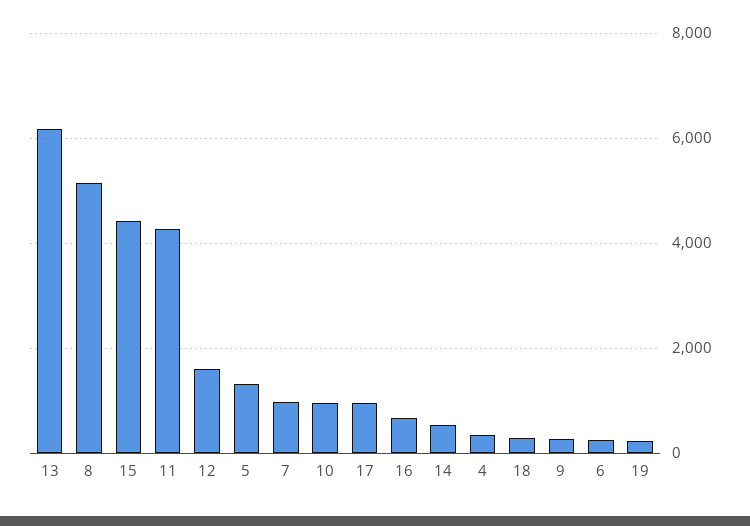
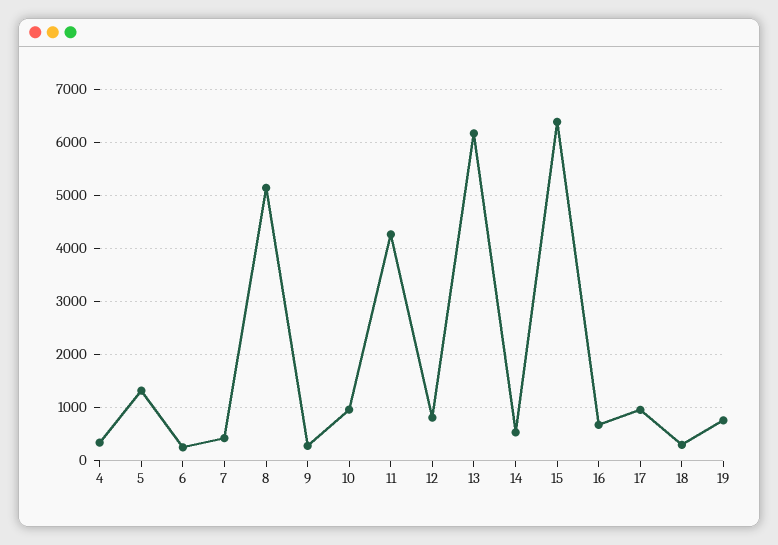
15: 4400 -> 6400
12: 1600 -> 800
7: 1000 -> 400
19: 200 -> 800

